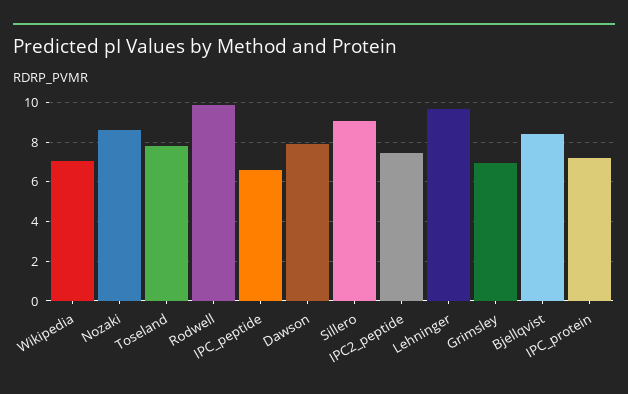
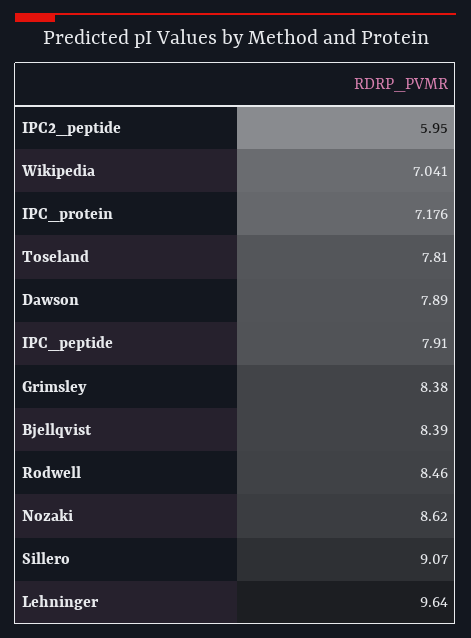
Rodwell: 10 -> 8.46
IPC_peptide: 6.5 -> 7.91
IPC2_peptide: 7.5 -> 5.95
Grimsley: 7 -> 8.38

